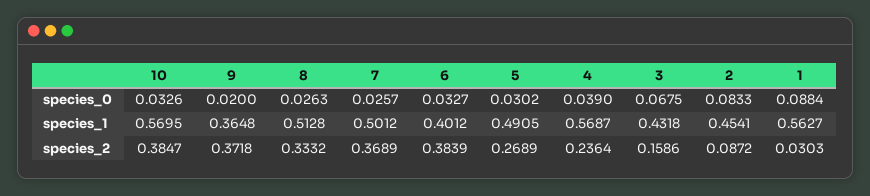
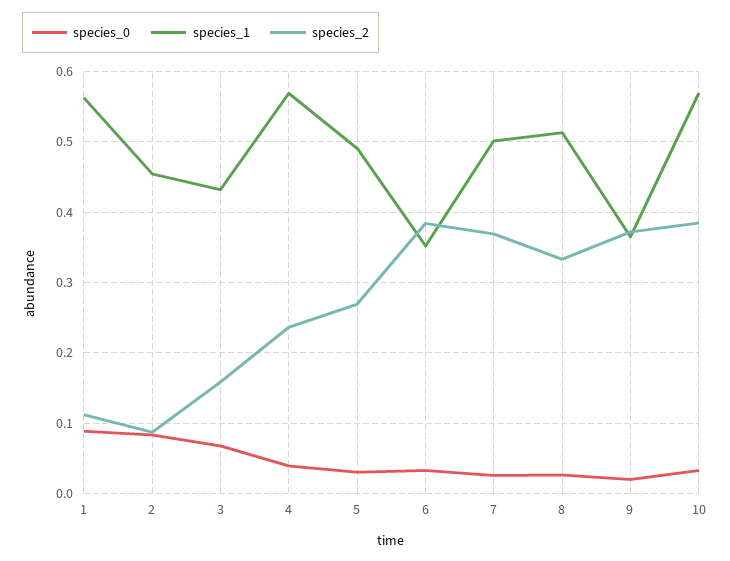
species_1, 6: 0.4012 -> 0.35
species_2, 1: 0.0303 -> 0.11

